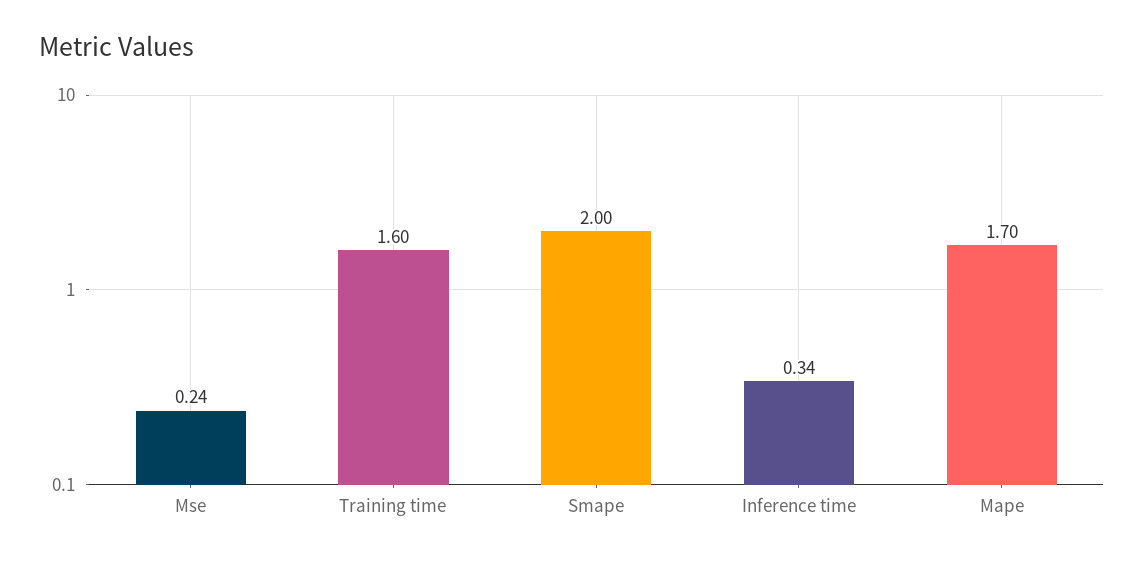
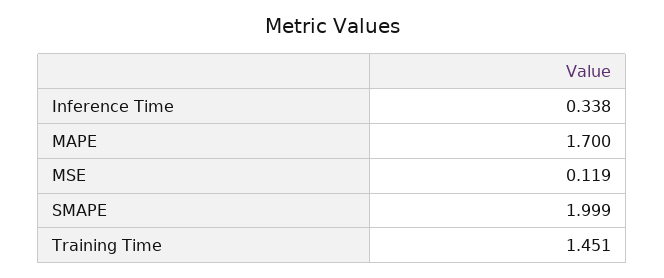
Mse: 0.24 -> 0.119
Training time: 1.6 -> 1.451

